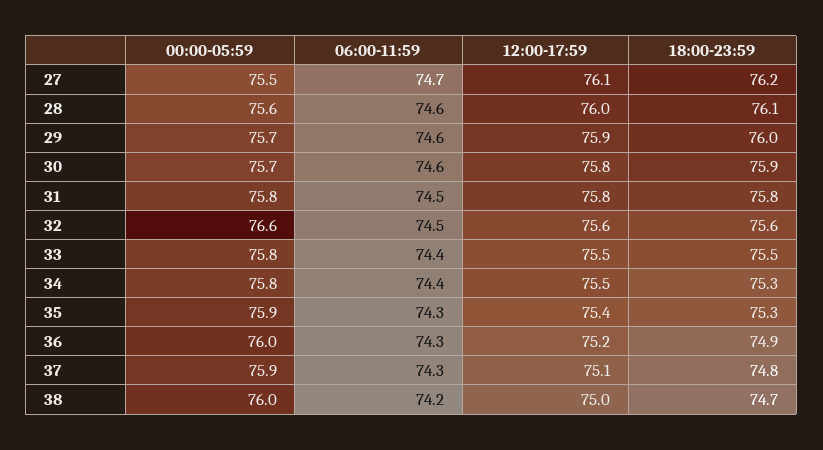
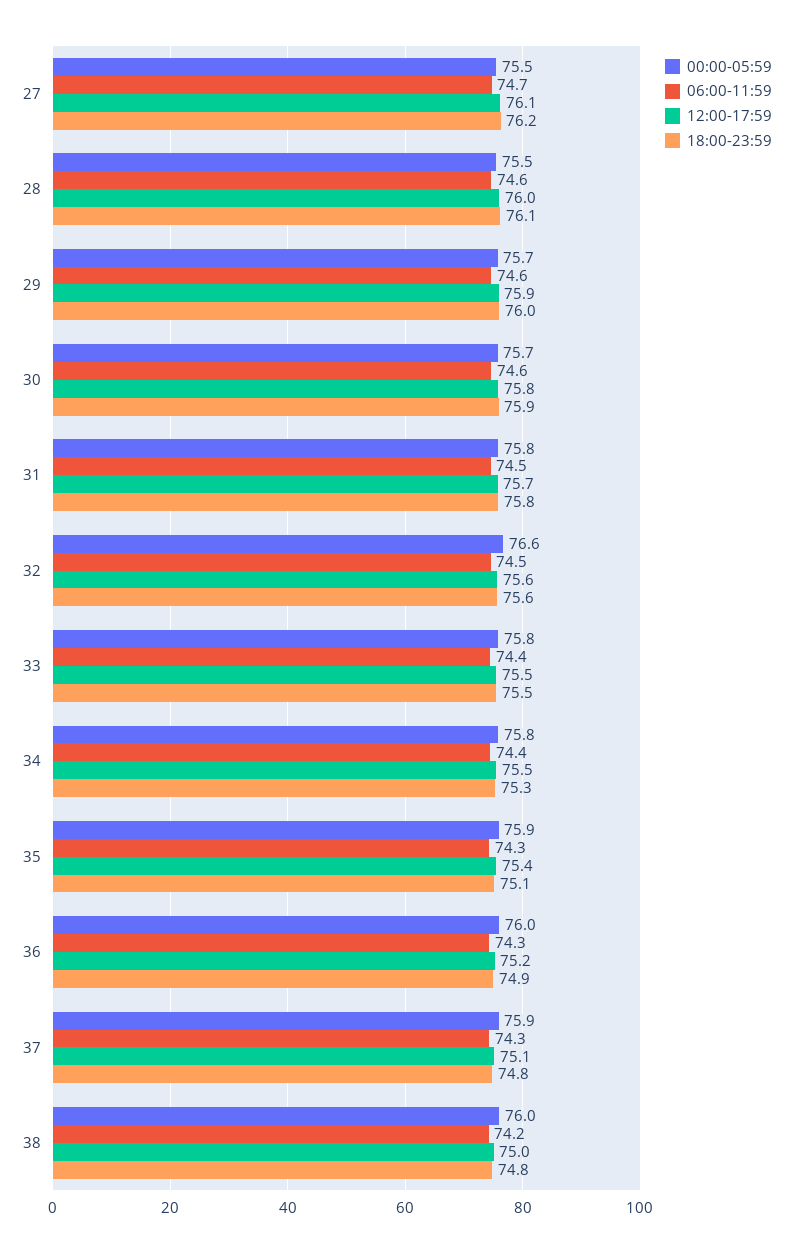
00:00-05:59, 28: 75.6 -> 75.5
12:00-17:59, 31: 75.8 -> 75.7
18:00-23:59, 35: 75.3 -> 75.1
18:00-23:59, 38: 74.7 -> 74.8

